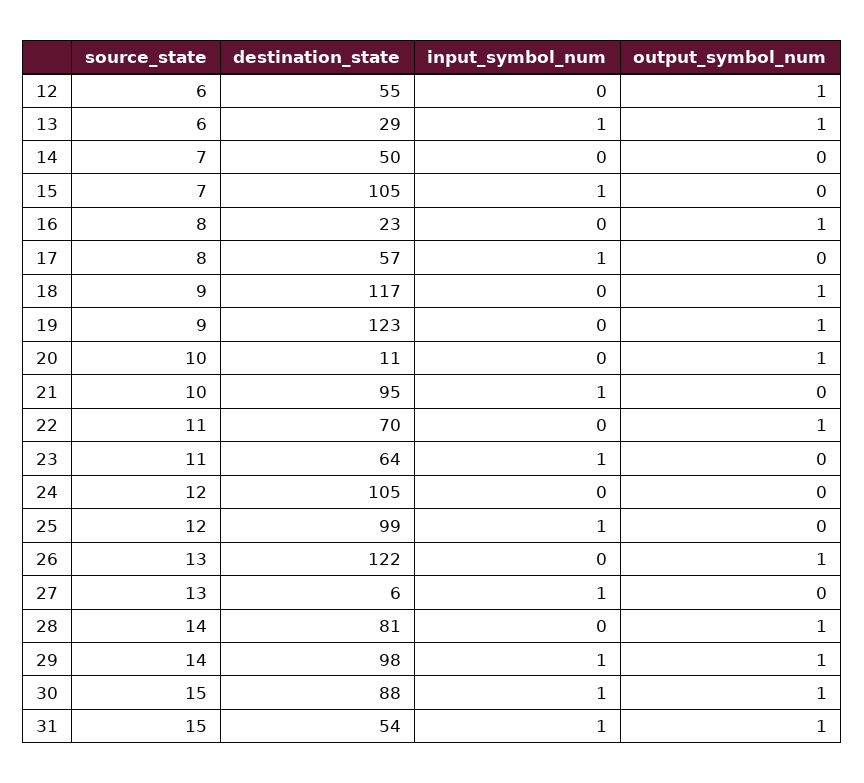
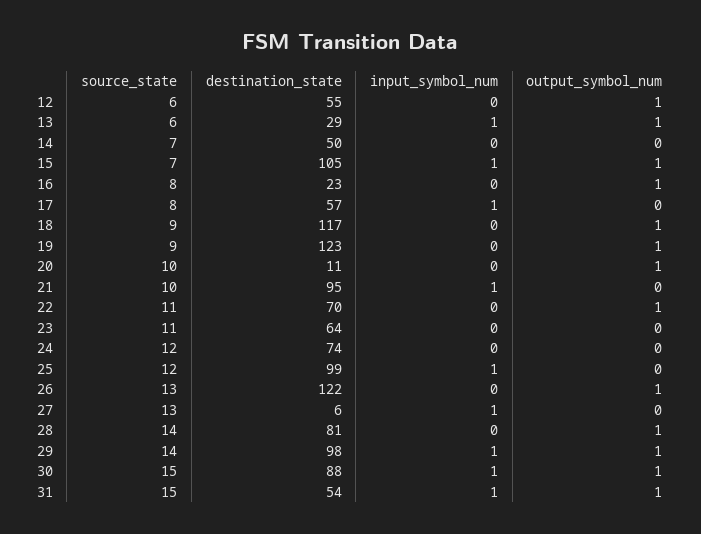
output_symbol_num, 15: 0 -> 1
input_symbol_num, 23: 1 -> 0
destination_state, 24: 105 -> 74

